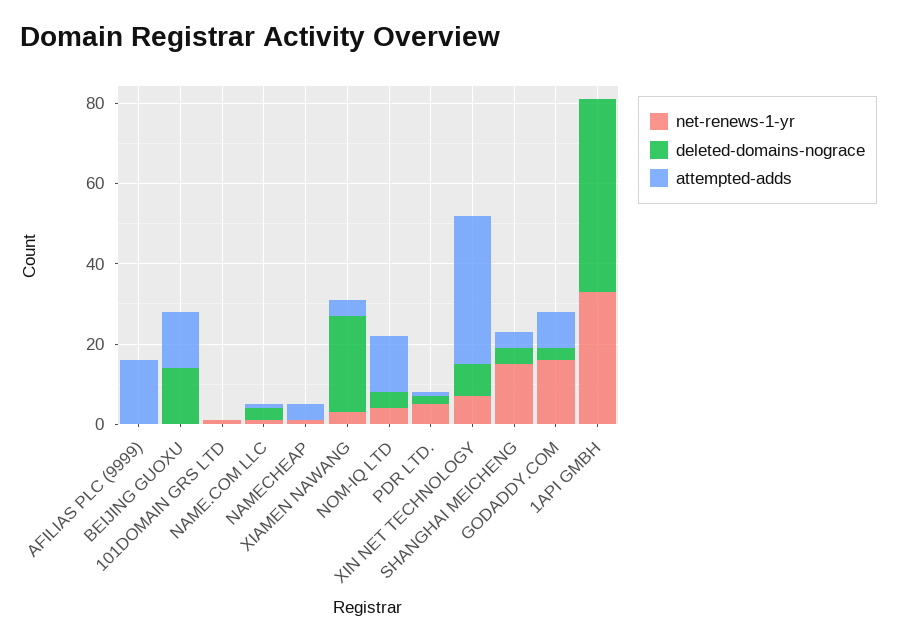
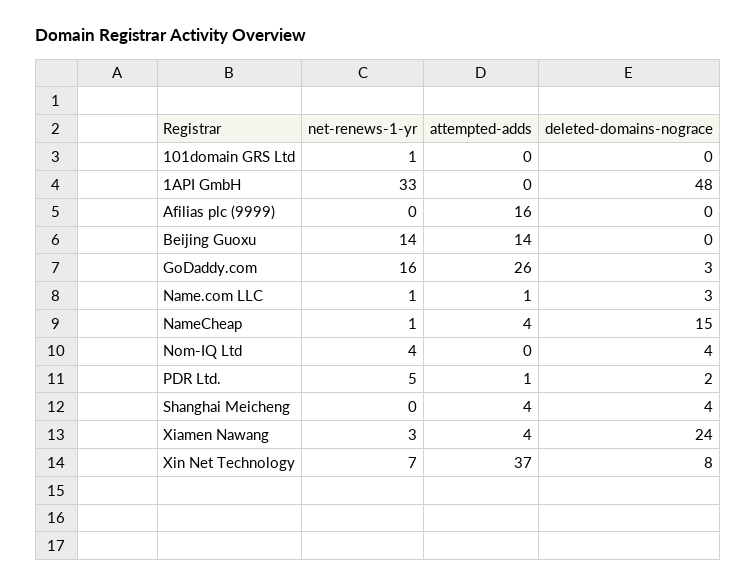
net-renews-1-yr, BEIJING GUOXU: 0 -> 14
deleted-domains-nograce, BEIJING GUOXU: 15 -> 0
deleted-domains-nograce, NAMECHEAP: 0 -> 15
attempted-adds, NOM-IQ LTD: 15 -> 0
net-renews-1-yr, SHANGHAI MEICHENG: 15 -> 0
attempted-adds, GODADDY.COM: 10 -> 26

